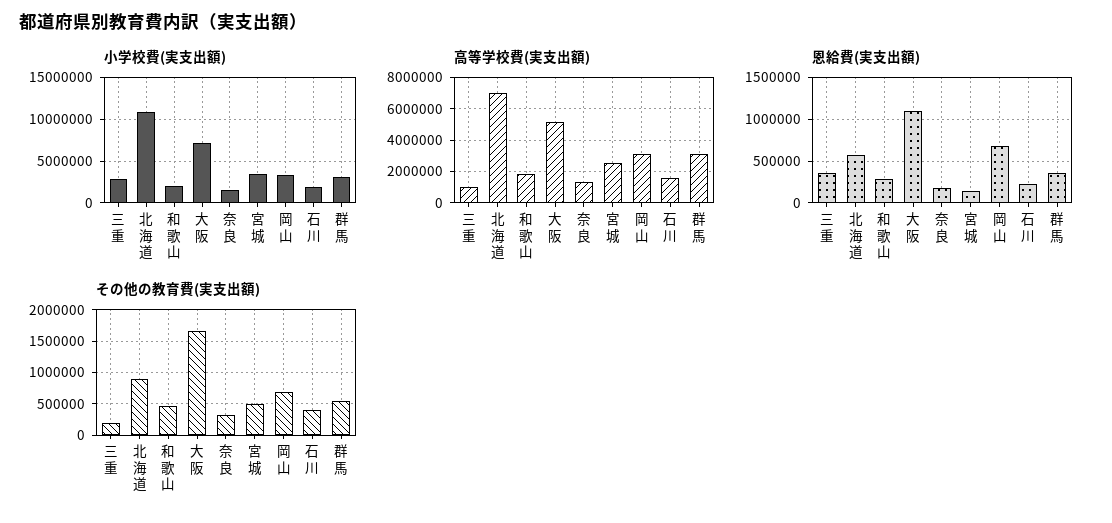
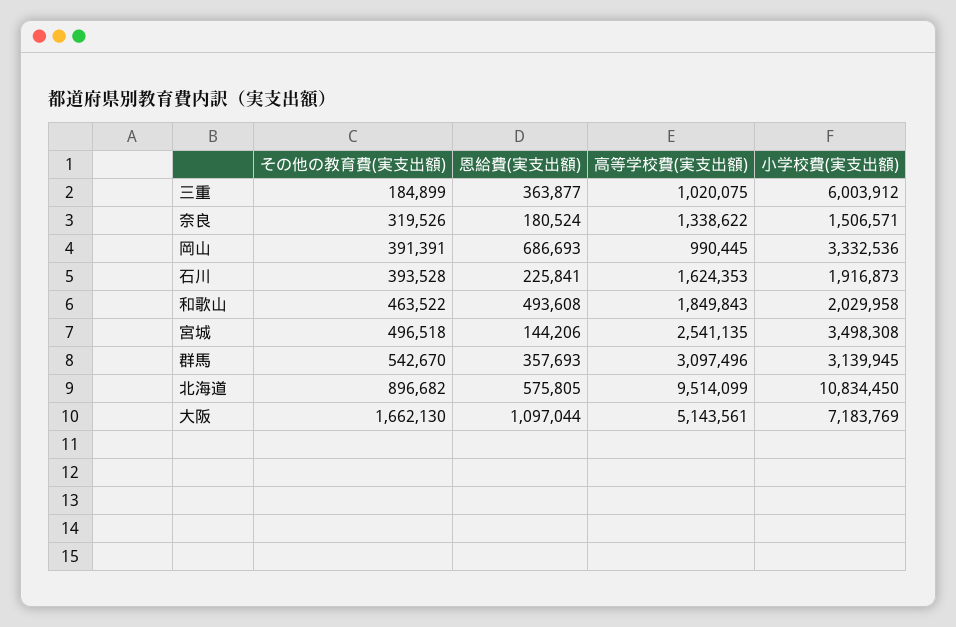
小学校費(実支出額), 三重: 3000000 -> 6003912
高等学校費(実支出額), 北海道: 7000000 -> 9514099
高等学校費(実支出額), 岡山: 3000000 -> 990445
恩給費(実支出額), 和歌山: 300000 -> 493608
その他の教育費(実支出額), 岡山: 700000 -> 391391

